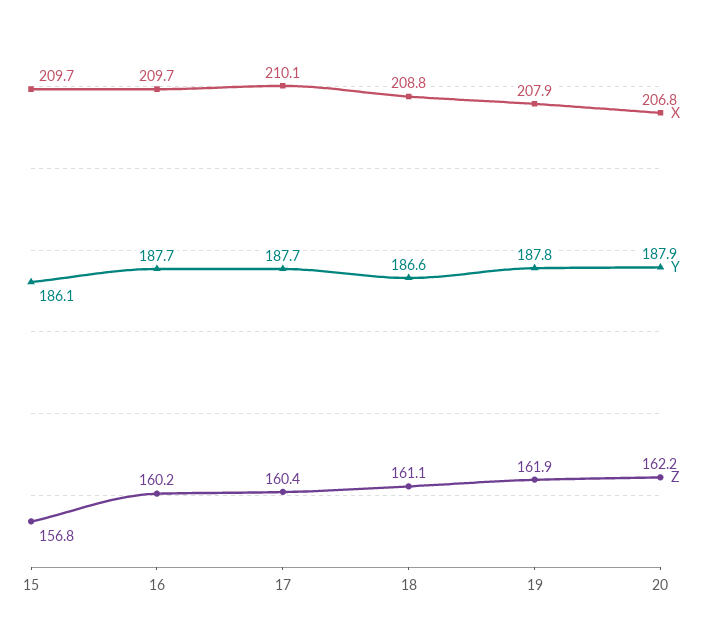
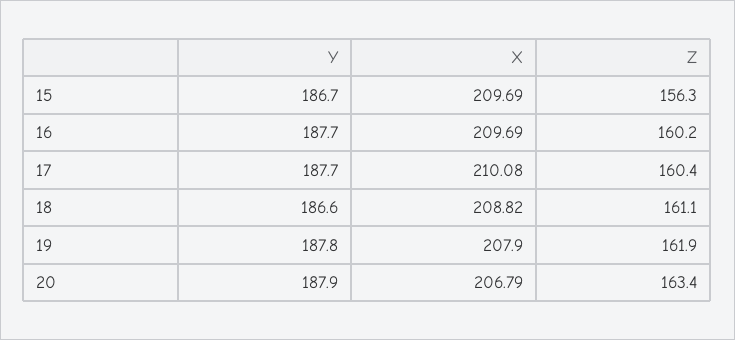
Y, 15: 186.1 -> 186.7
Z, 15: 156.8 -> 156.3
Z, 20: 162.2 -> 163.4

